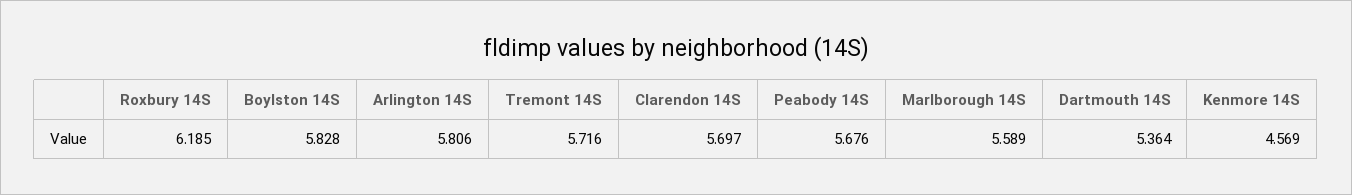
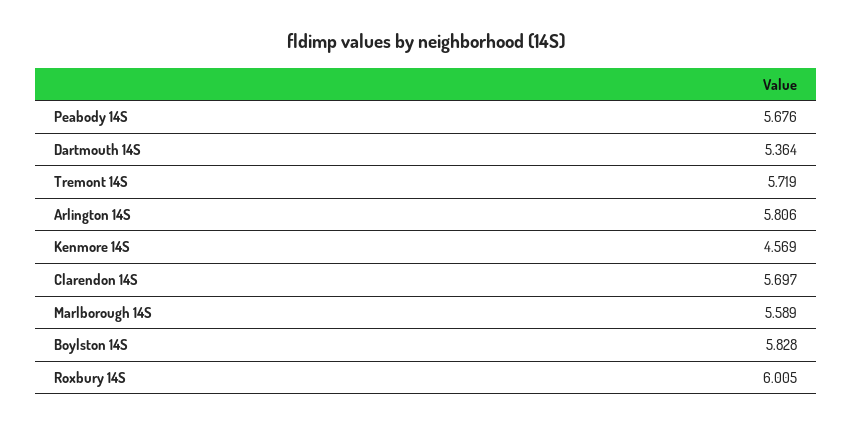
Roxbury 14S: 6.185 -> 6.005
Tremont 14S: 5.716 -> 5.719

